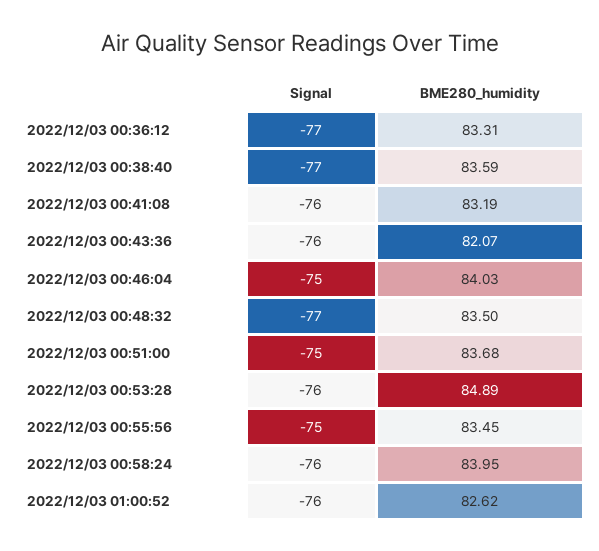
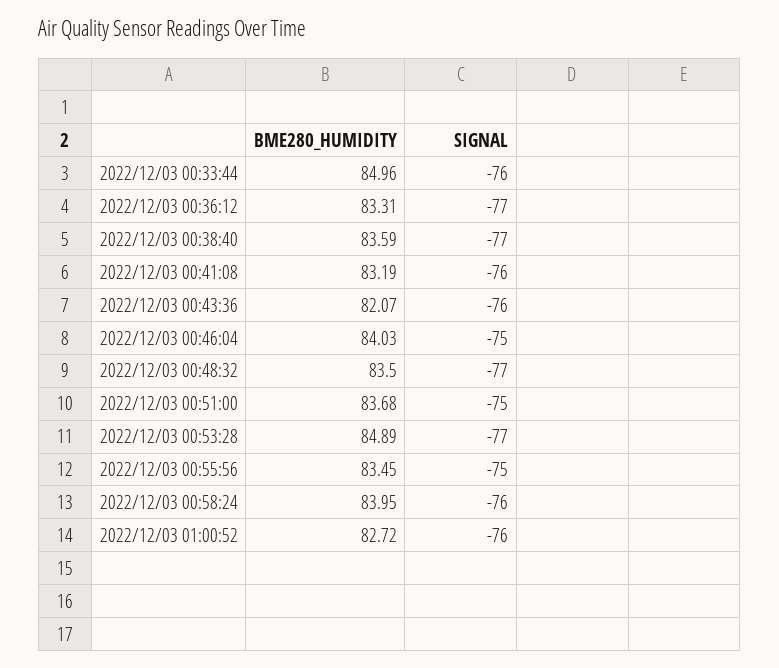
Signal, 2022/12/03 00:53:28: -76 -> -77
BME280_humidity, 2022/12/03 01:00:52: 82.62 -> 82.72
BME280_humidity, 2022/12/03 00:33:44: none -> 84.96
Signal, 2022/12/03 00:33:44: none -> -76

